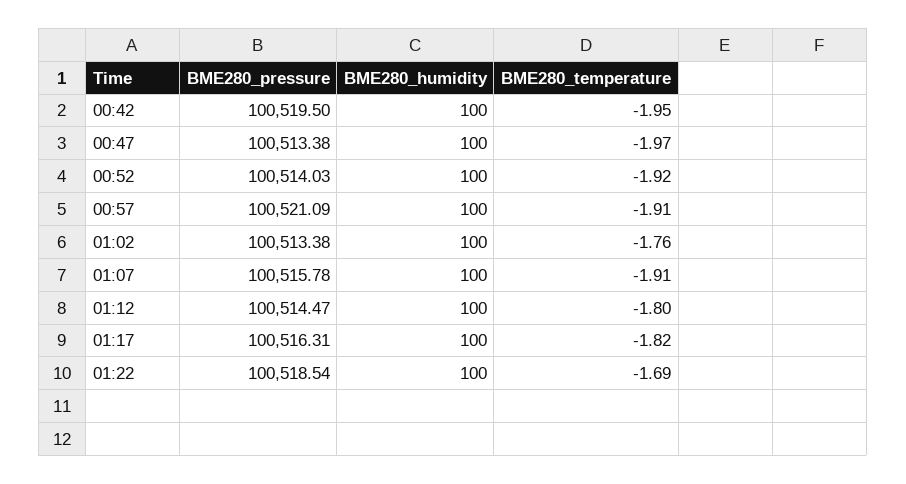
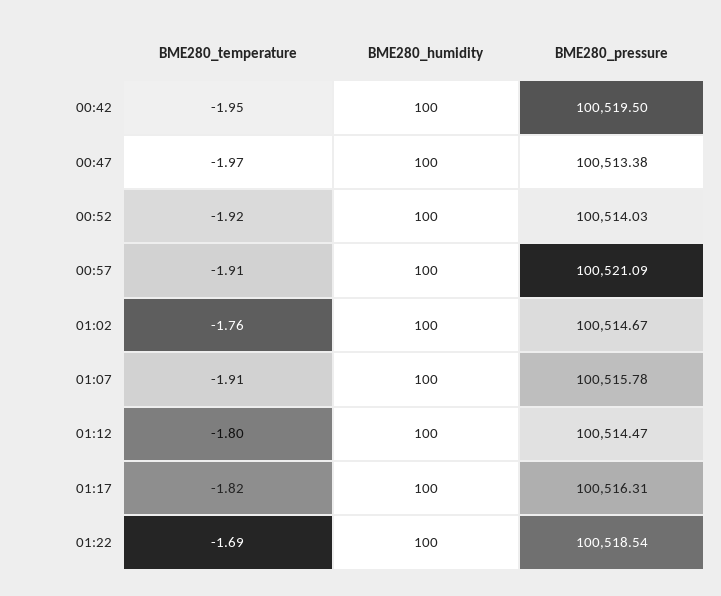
BME280_pressure, 01:02: 100513.38 -> 100514.67

